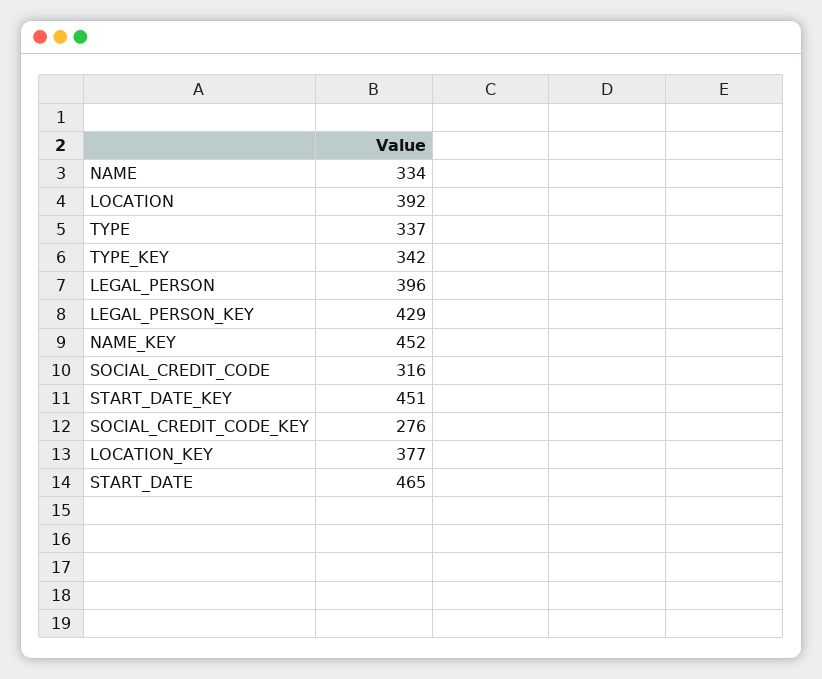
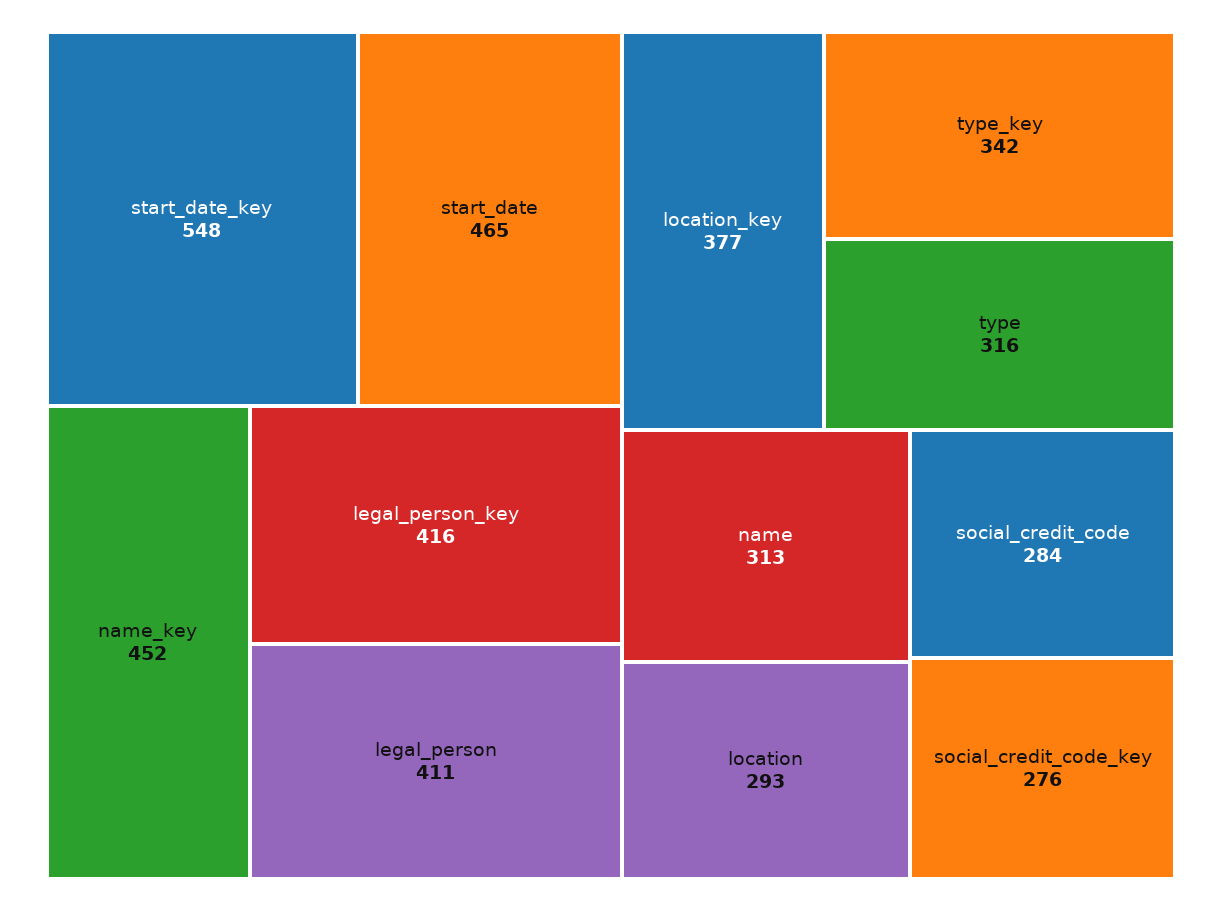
NAME: 334 -> 313
LOCATION: 392 -> 293
TYPE: 337 -> 316
LEGAL_PERSON: 396 -> 411
LEGAL_PERSON_KEY: 429 -> 416
SOCIAL_CREDIT_CODE: 316 -> 284
START_DATE_KEY: 451 -> 548

